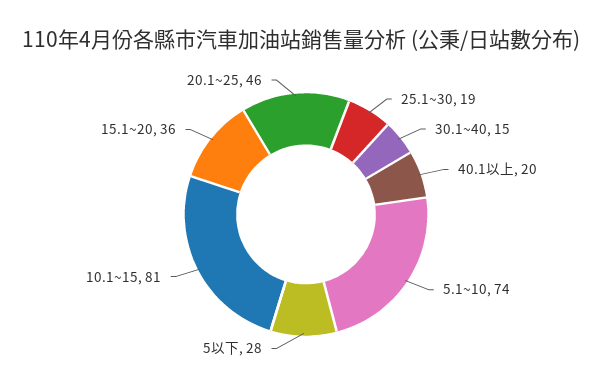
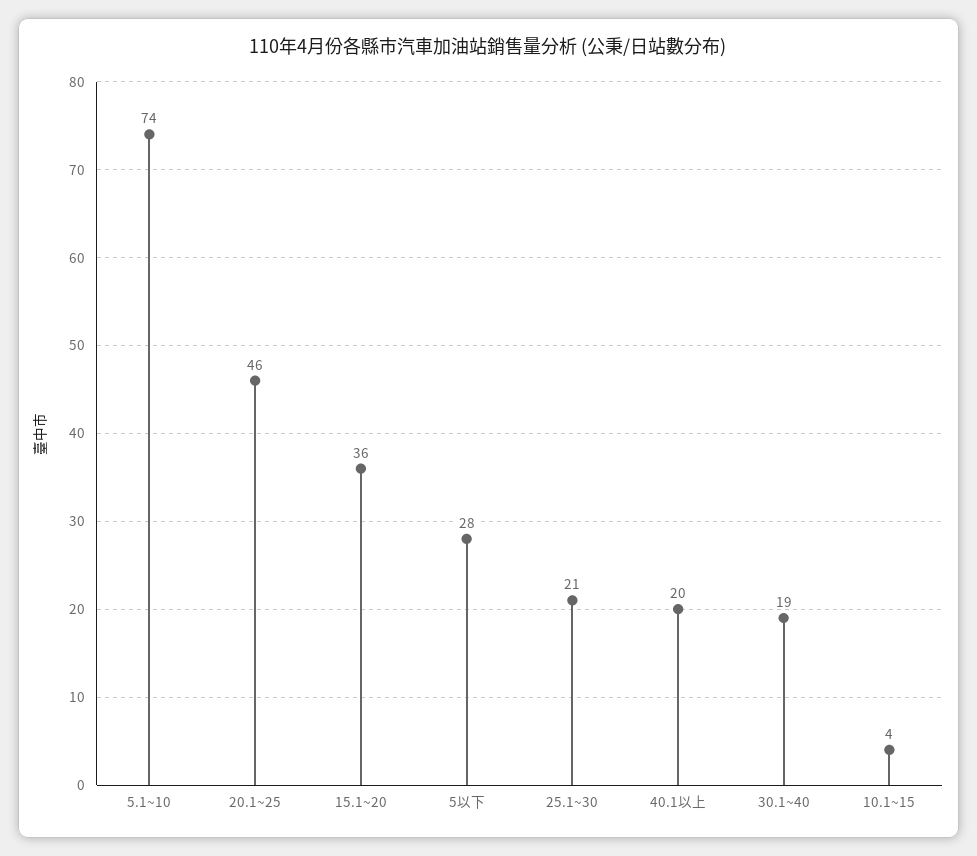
25.1~30: 19 -> 21
30.1~40: 15 -> 19
10.1~15: 81 -> 4

